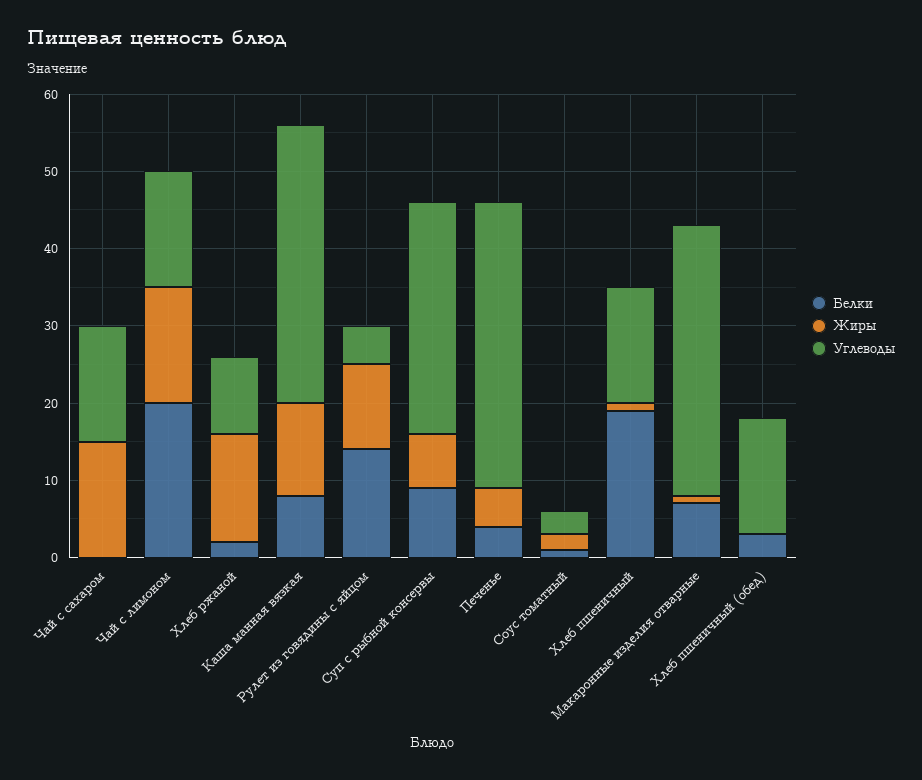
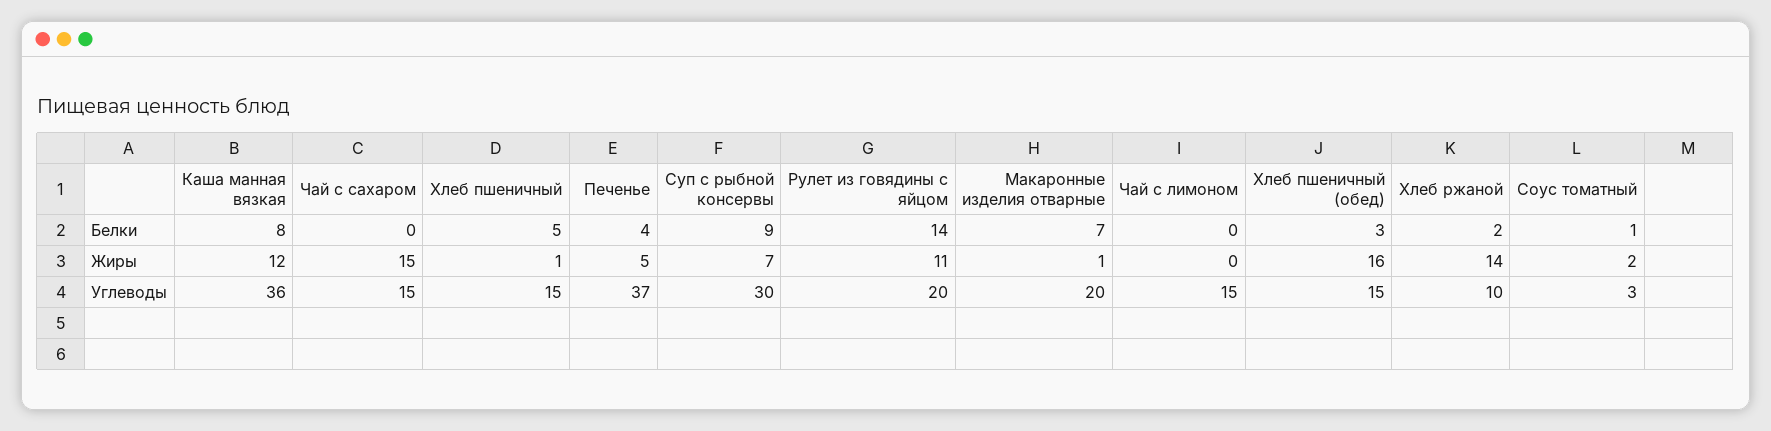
Белки, Чай с лимоном: 20 -> 0
Жиры, Чай с лимоном: 15 -> 0
Углеводы, Рулет из говядины с яйцом: 5 -> 20
Белки, Хлеб пшеничный: 20 -> 5
Углеводы, Макаронные изделия отварные: 35 -> 20
Жиры, Хлеб пшеничный (обед): 0 -> 16

